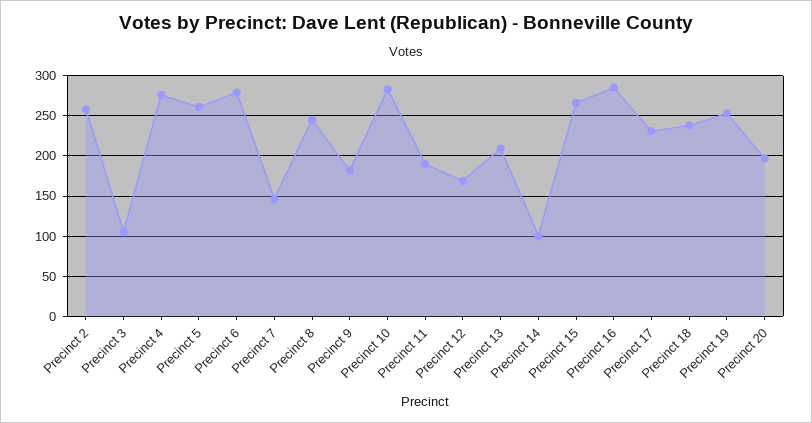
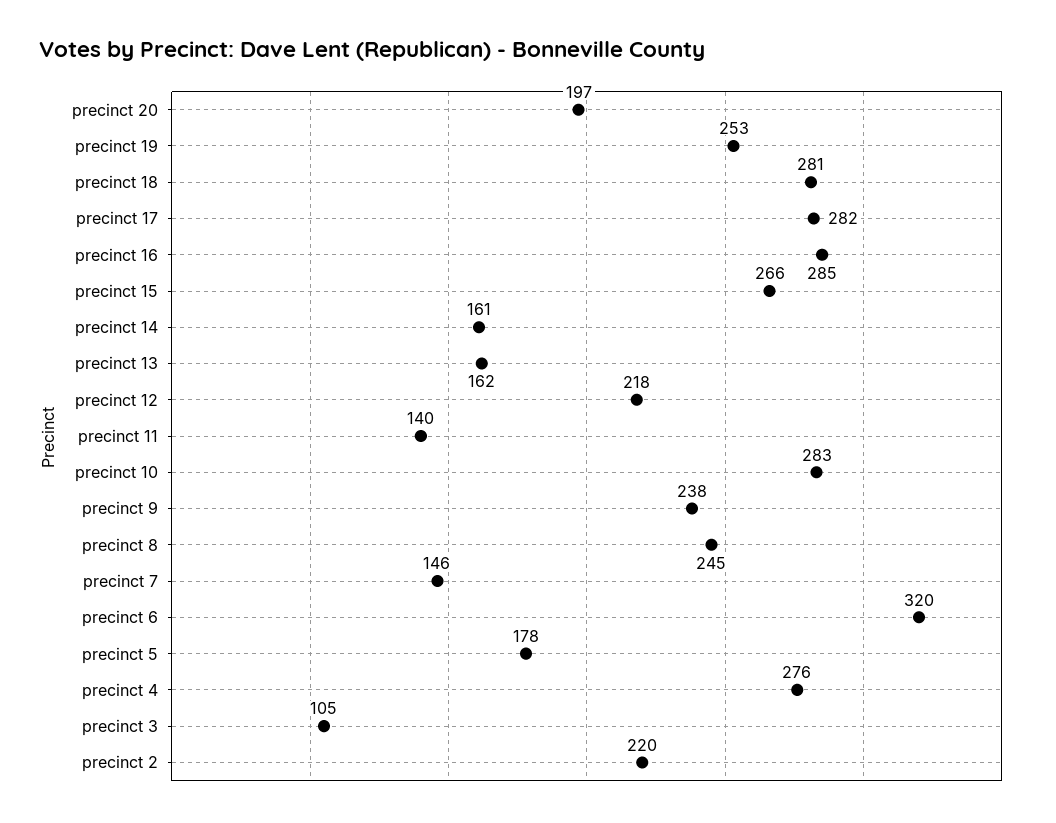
Precinct 2: 260 -> 220
Precinct 5: 260 -> 178
Precinct 6: 280 -> 320
Precinct 9: 180 -> 238
Precinct 11: 190 -> 140
Precinct 12: 170 -> 218
Precinct 13: 210 -> 162
Precinct 14: 100 -> 161
Precinct 17: 230 -> 282
Precinct 18: 240 -> 281

